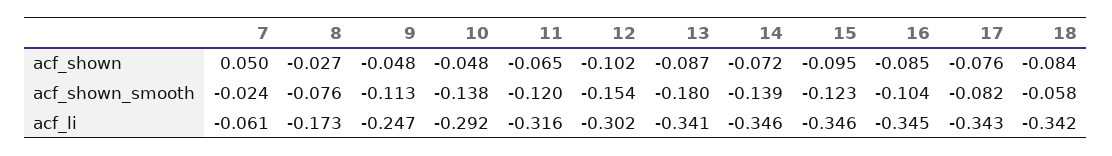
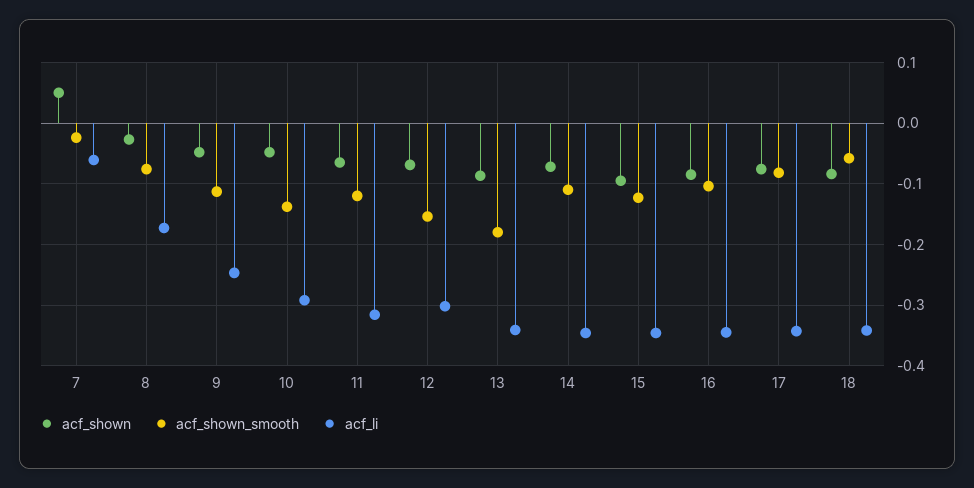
acf_shown, 12: -0.102 -> -0.07
acf_shown_smooth, 14: -0.139 -> -0.11

